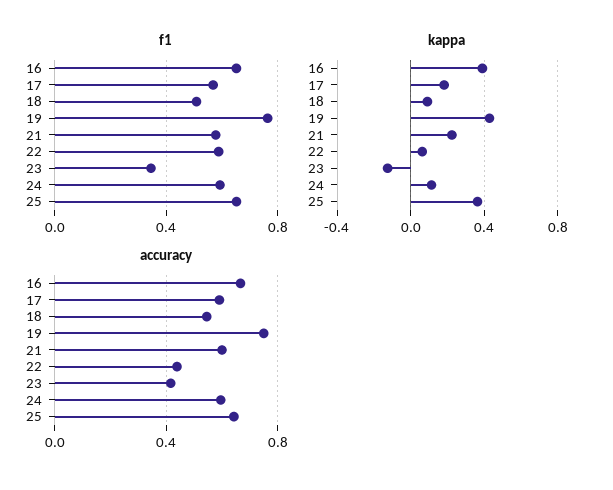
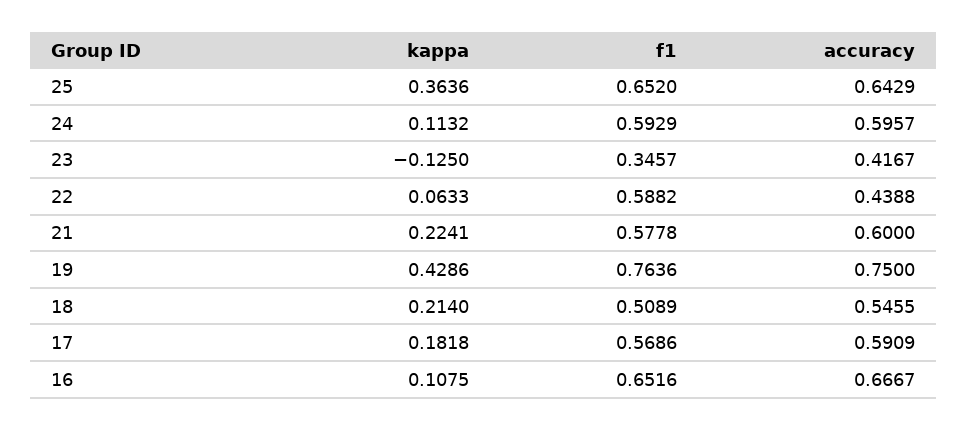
kappa, 16: 0.4 -> 0.1075
kappa, 18: 0.1 -> 0.214

